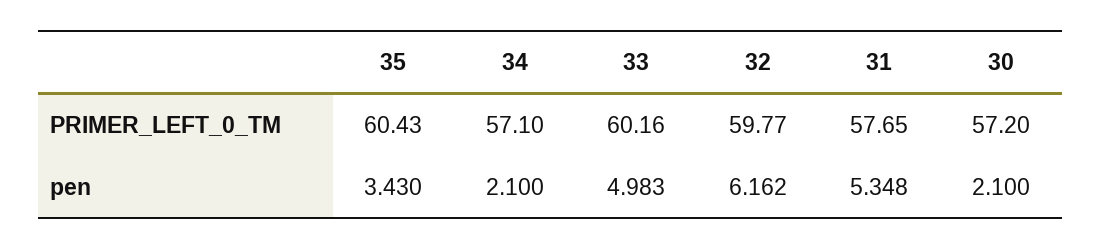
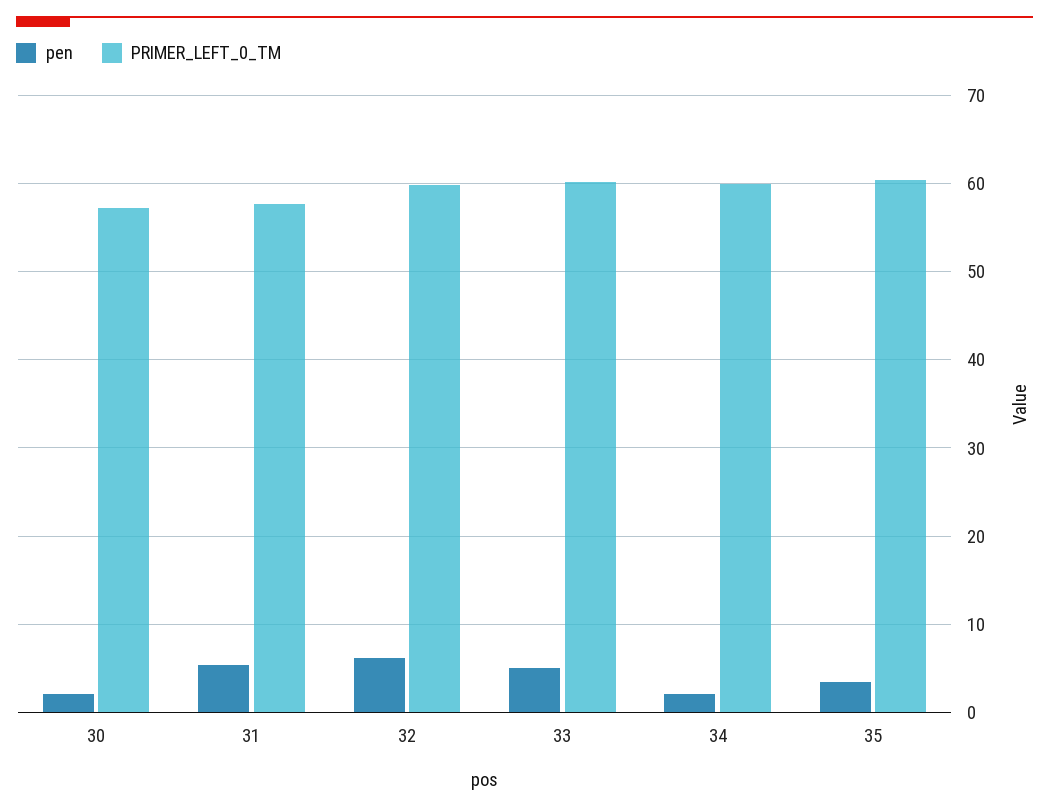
PRIMER_LEFT_0_TM, 34: 57.1 -> 60

